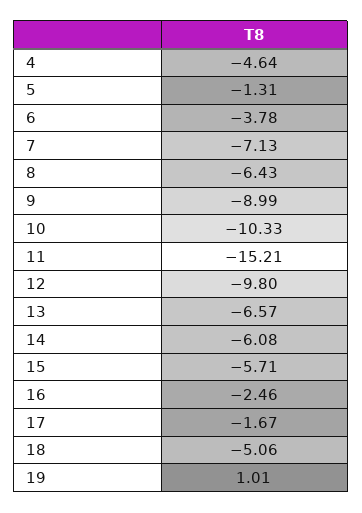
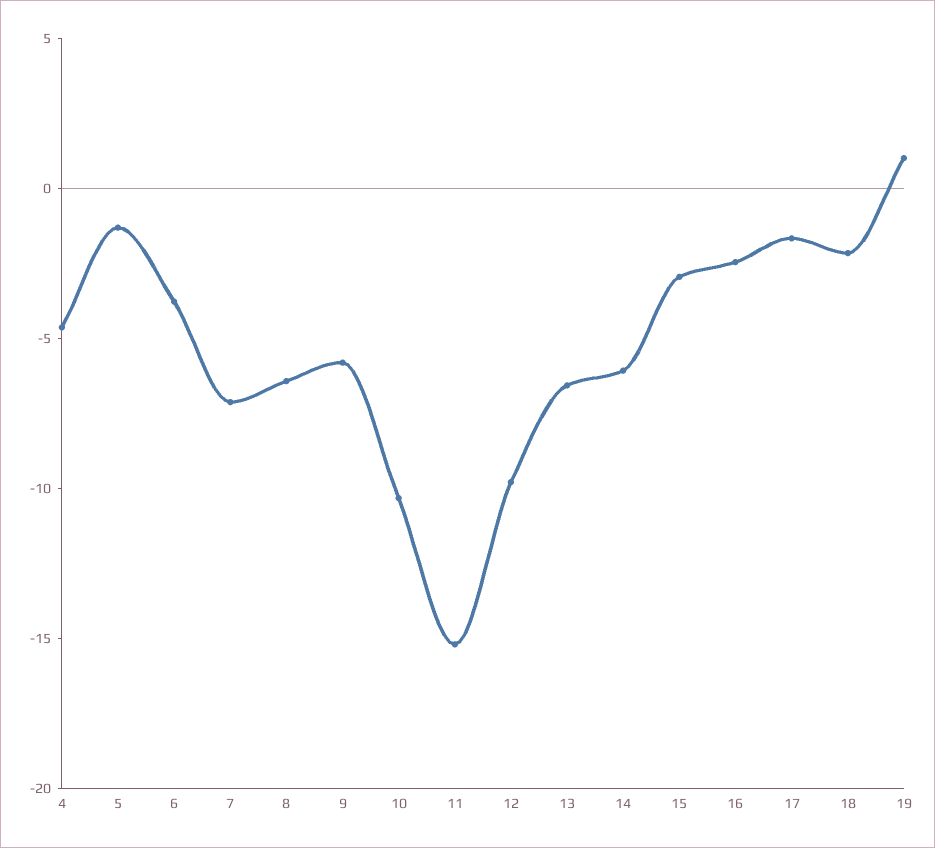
9: -8.99 -> -6
15: -5.71 -> -3
18: -5.06 -> -2

